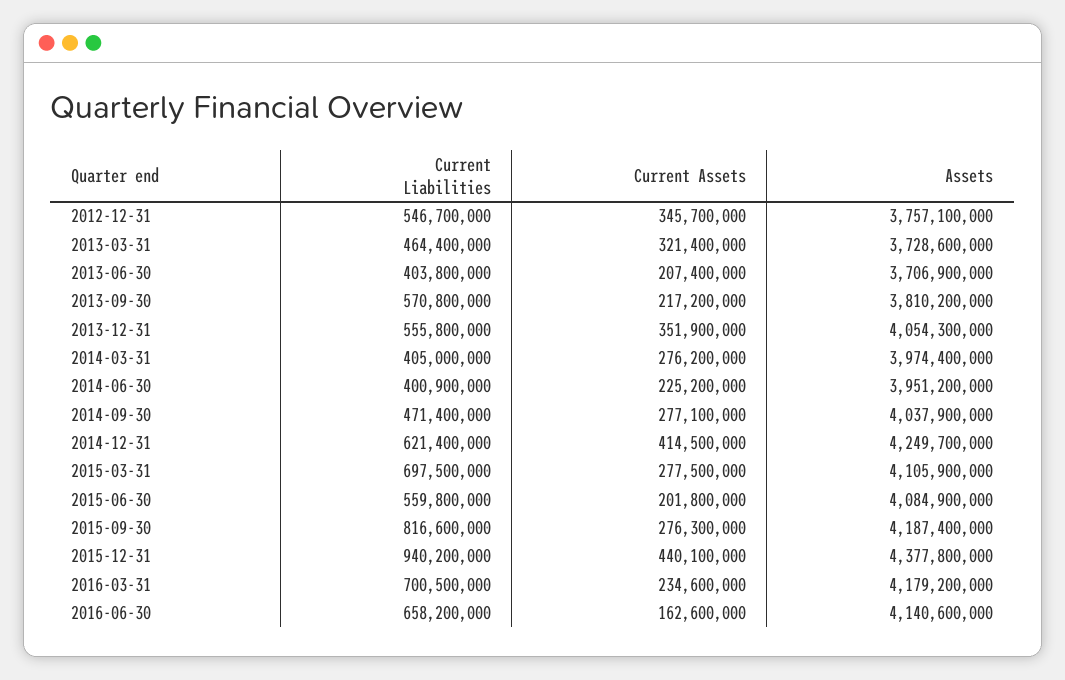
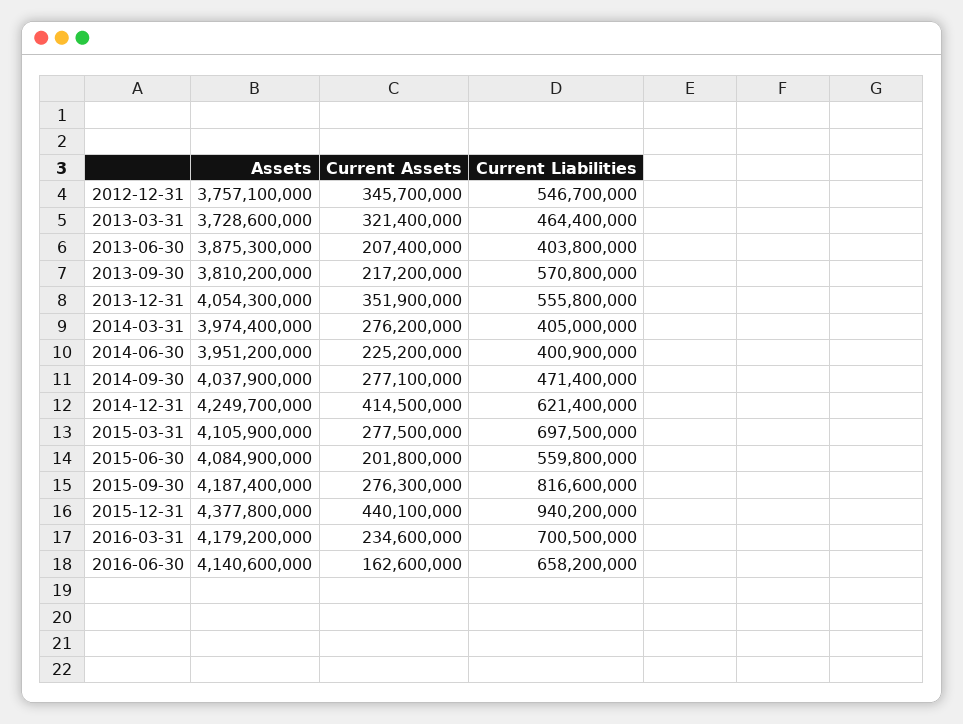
Assets, 2013-06-30: 3706900000 -> 3875300000

